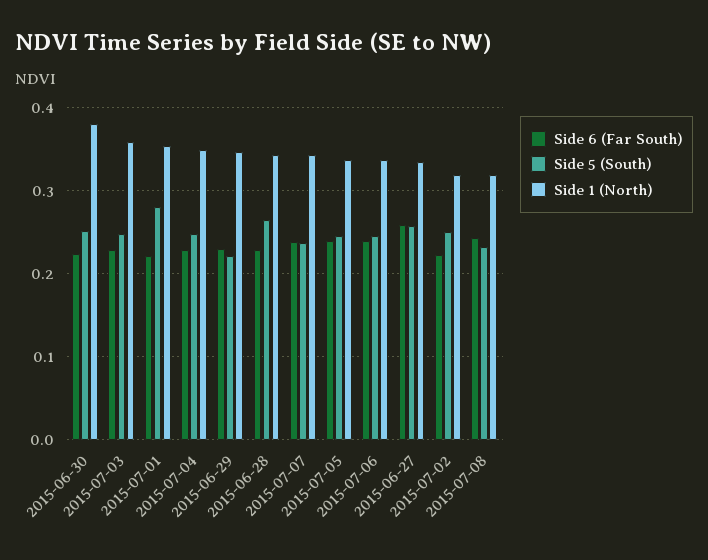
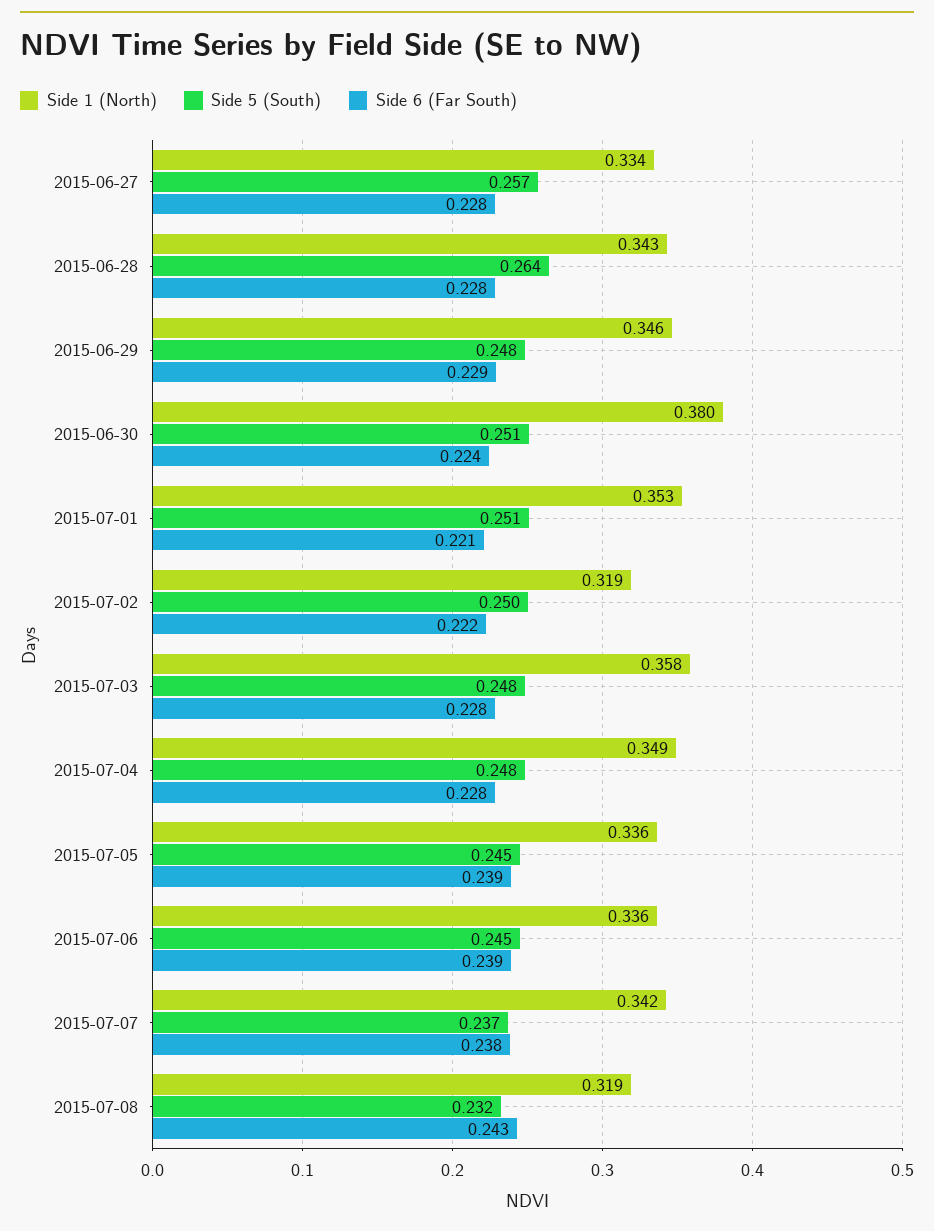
Side 5 (South), 2015-07-01: 0.28 -> 0.251
Side 5 (South), 2015-06-29: 0.22 -> 0.248
Side 6 (Far South), 2015-06-27: 0.26 -> 0.228

